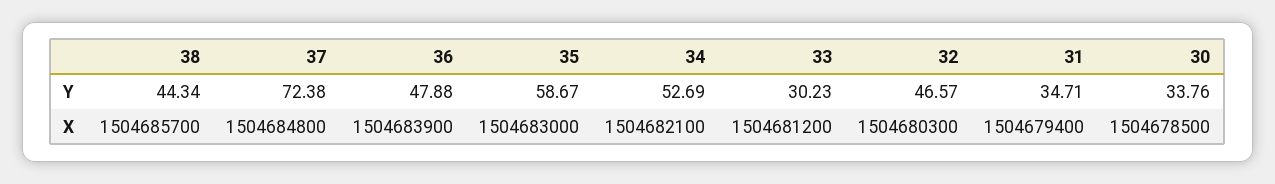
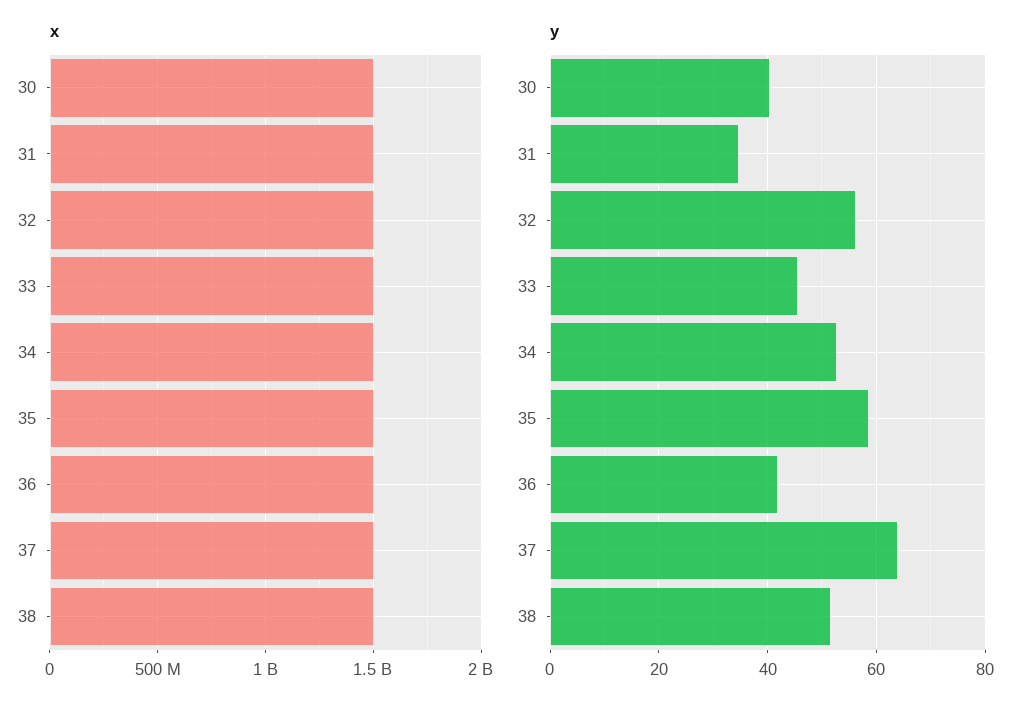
Y, 38: 44.34 -> 52
Y, 37: 72.38 -> 64
Y, 36: 47.88 -> 42
Y, 33: 30.23 -> 46
Y, 32: 46.57 -> 56
Y, 30: 33.76 -> 40

